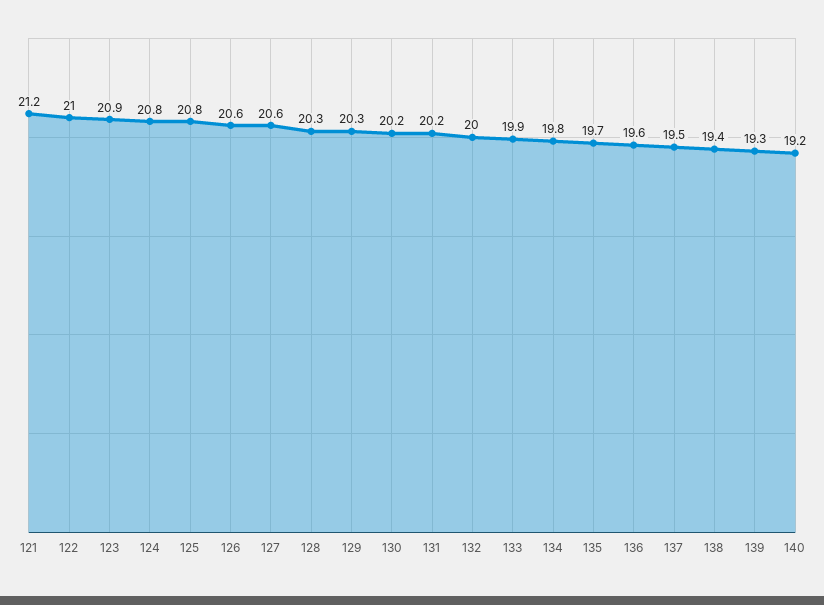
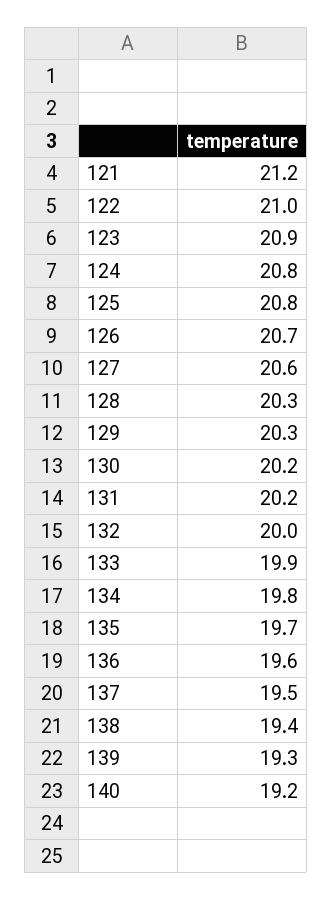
126: 20.6 -> 20.7

